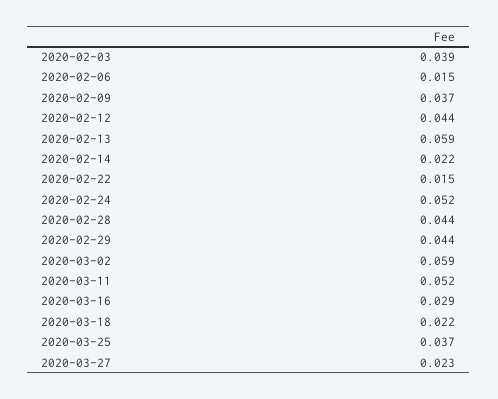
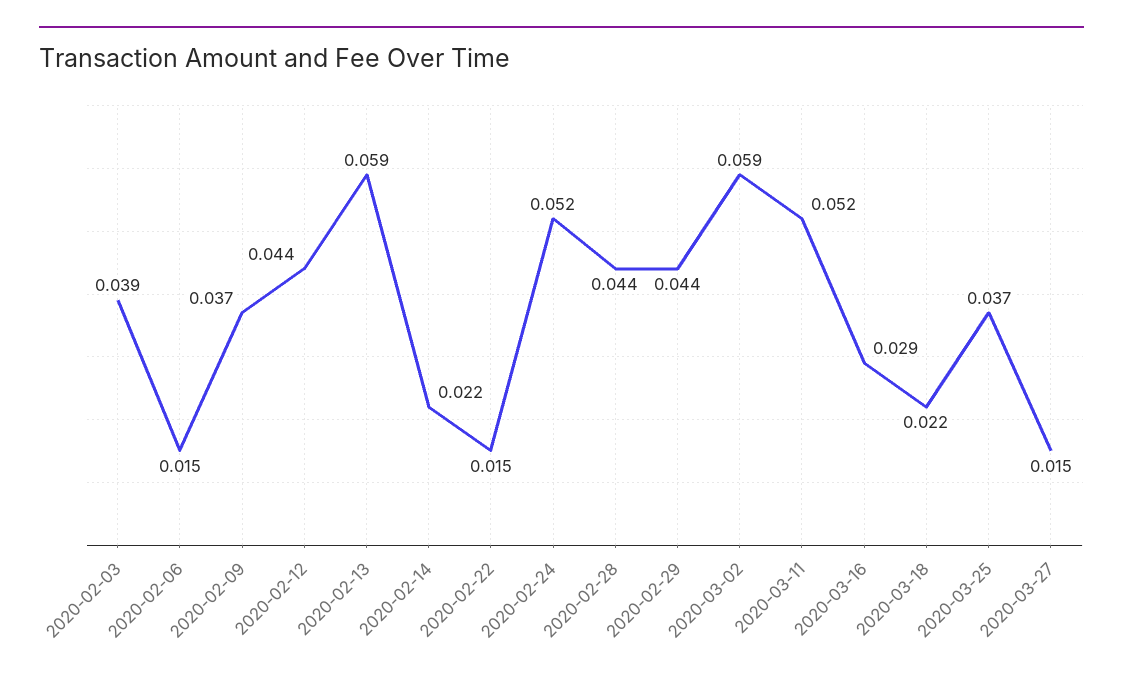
2020-03-27: 0.023 -> 0.015

